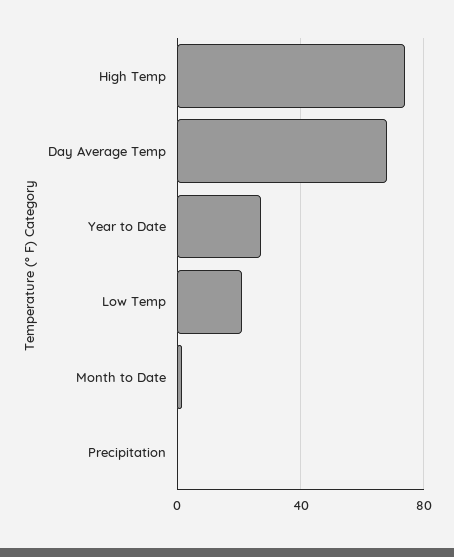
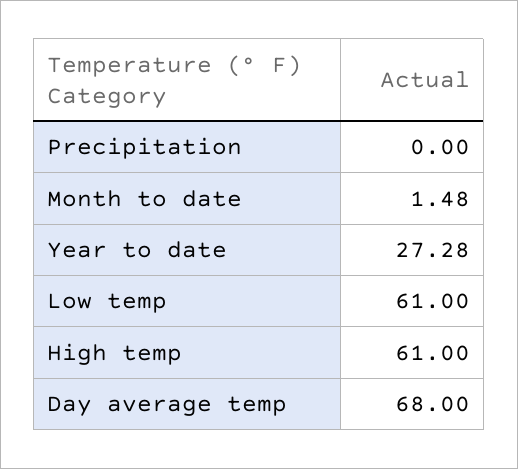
High Temp: 75 -> 61
Low Temp: 20 -> 61

